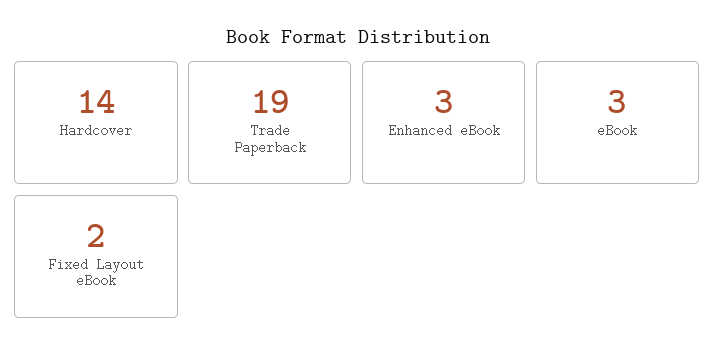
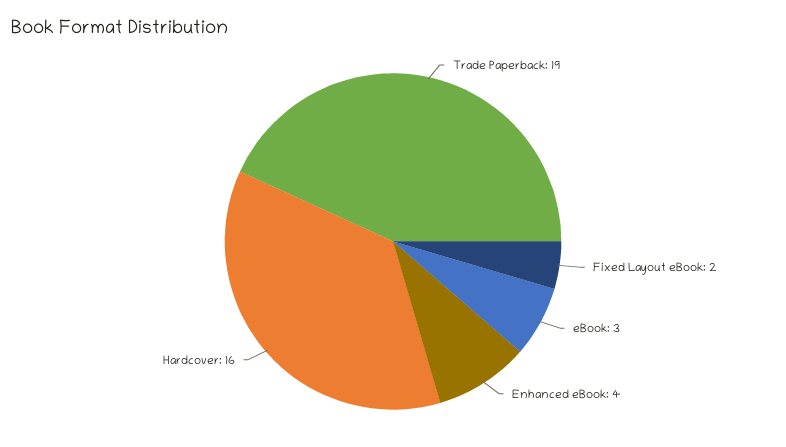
Hardcover: 14 -> 16
Enhanced eBook: 3 -> 4

